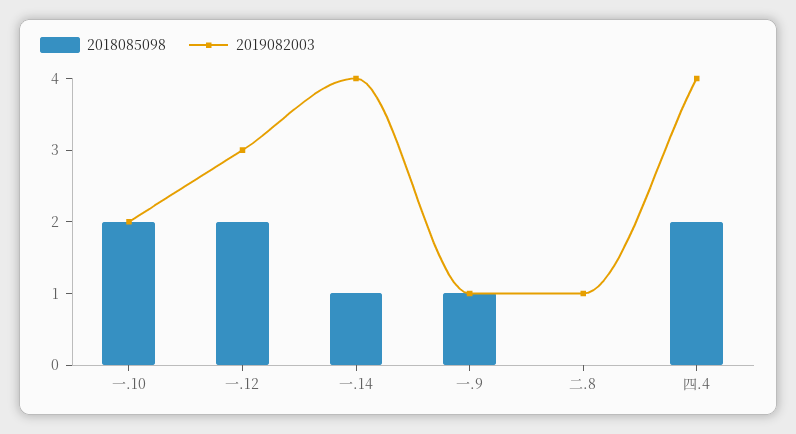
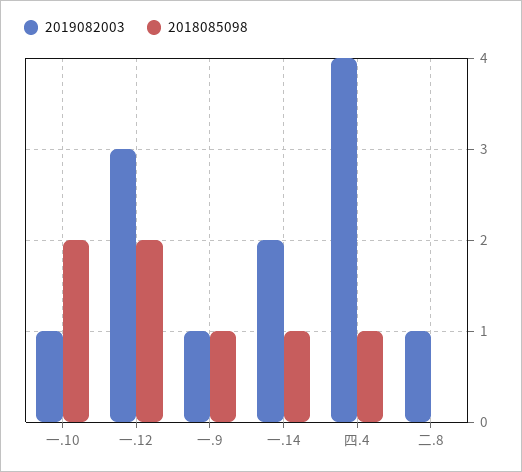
2019082003, 一.10: 2 -> 1
2019082003, 一.14: 4 -> 2
2018085098, 四.4: 2 -> 1

